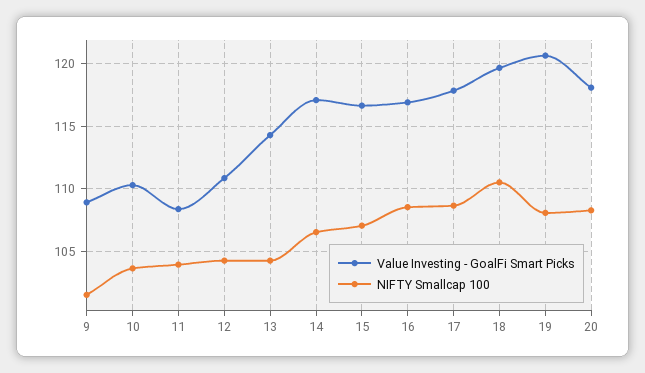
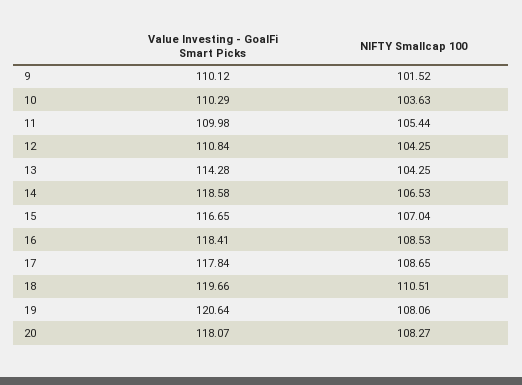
Value Investing - GoalFi Smart Picks, 9: 109 -> 110.12
Value Investing - GoalFi Smart Picks, 11: 108.5 -> 109.98
NIFTY Smallcap 100, 11: 104 -> 105.44
Value Investing - GoalFi Smart Picks, 14: 117 -> 118.58
Value Investing - GoalFi Smart Picks, 16: 117 -> 118.41

